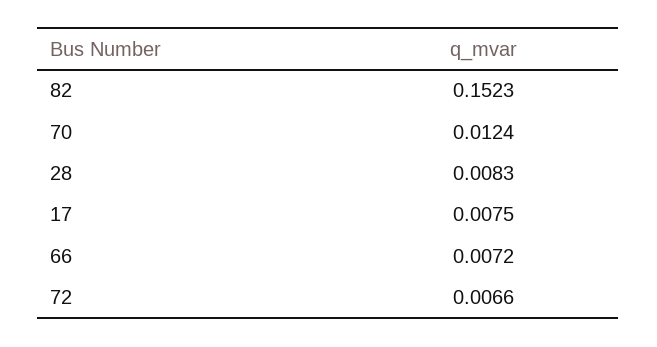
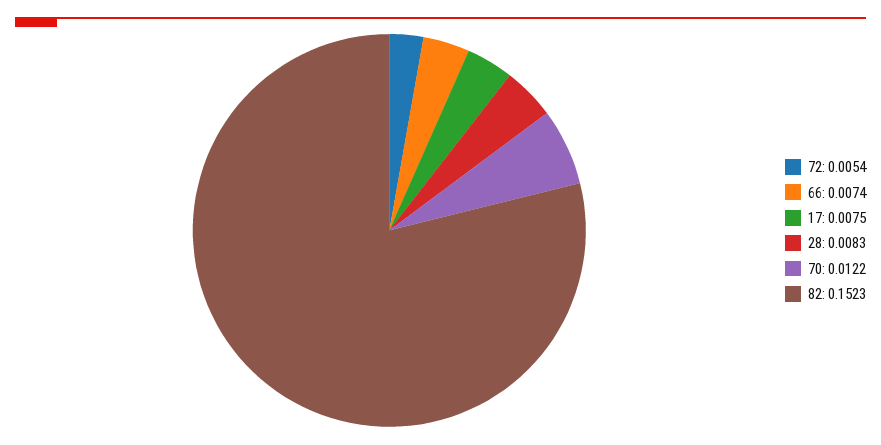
70: 0.0124 -> 0.0122
66: 0.0072 -> 0.0074
72: 0.0066 -> 0.0054

